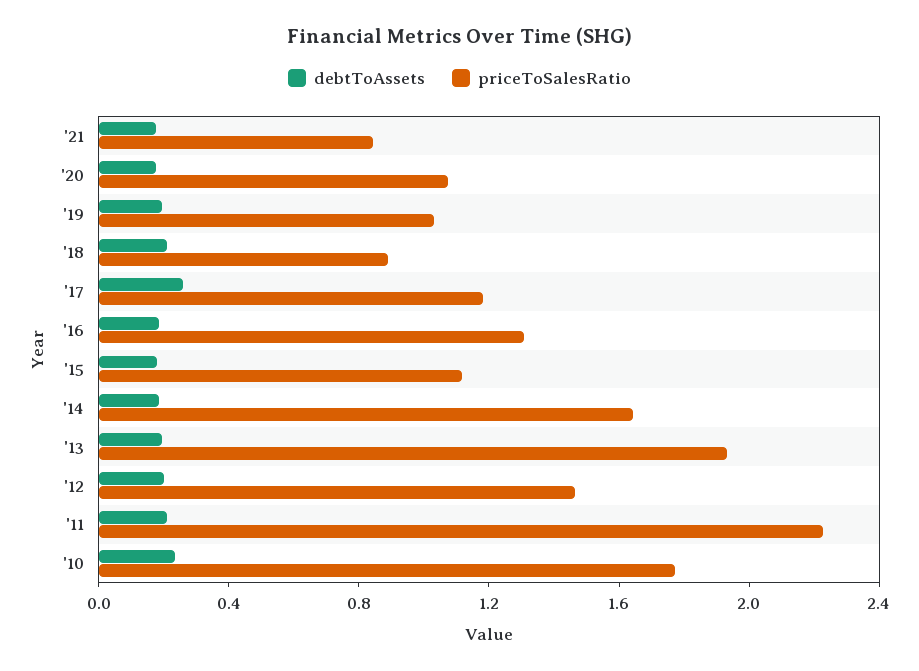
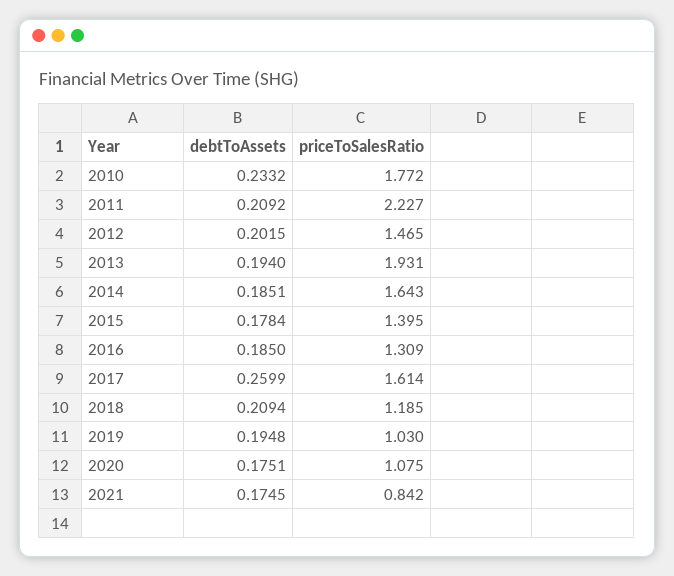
priceToSalesRatio, '18: 0.9 -> 1.185
priceToSalesRatio, '17: 1.2 -> 1.614
priceToSalesRatio, '15: 1.1 -> 1.395

